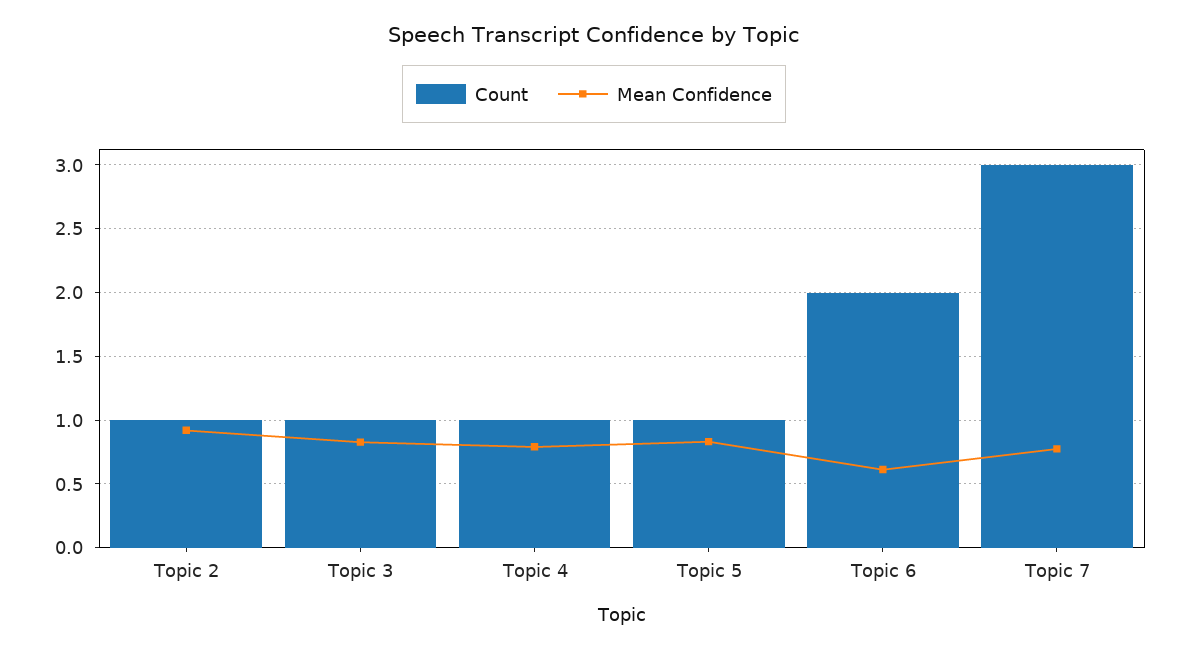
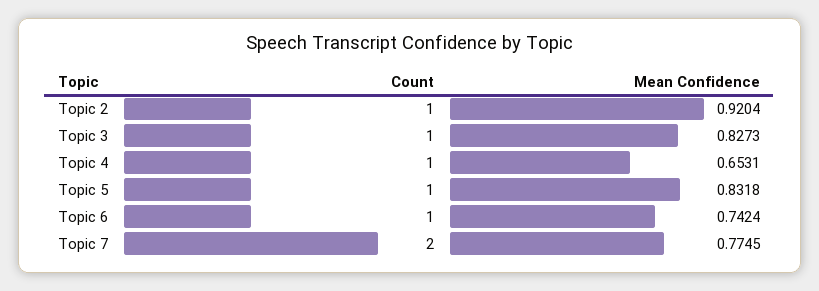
Mean Confidence, Topic 4: 0.8 -> 0.6531
Count, Topic 6: 2 -> 1
Mean Confidence, Topic 6: 0.6 -> 0.7424
Count, Topic 7: 3 -> 2

